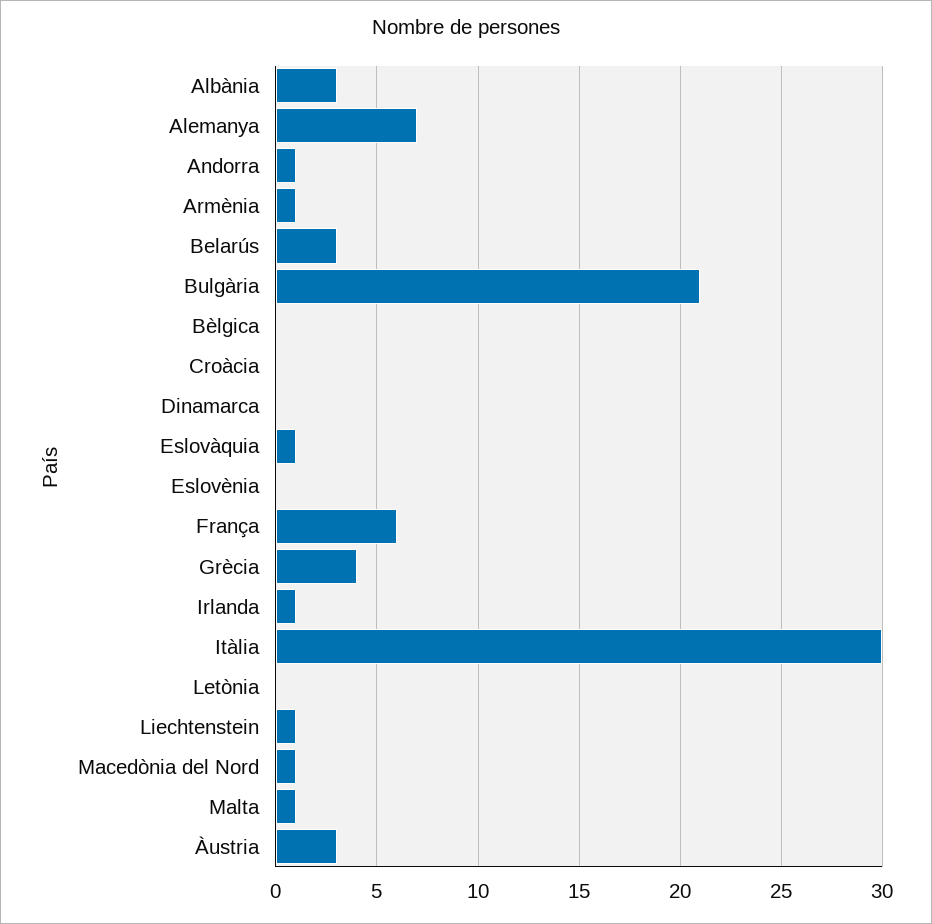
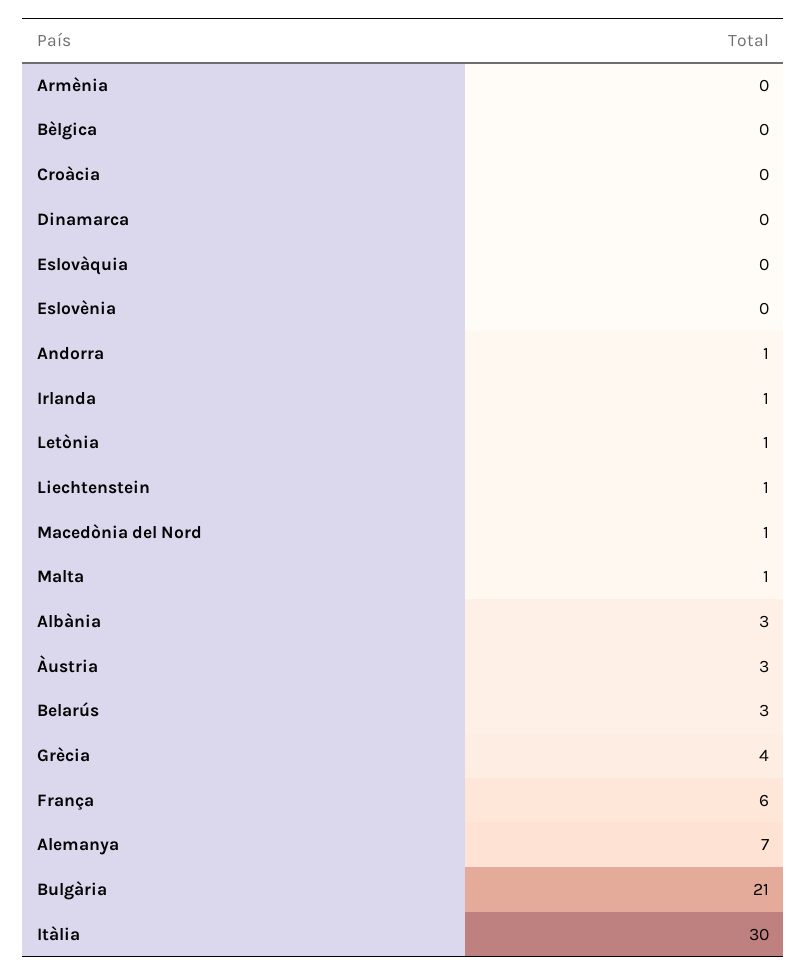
Armènia: 1 -> 0
Eslovàquia: 1 -> 0
Letònia: 0 -> 1

